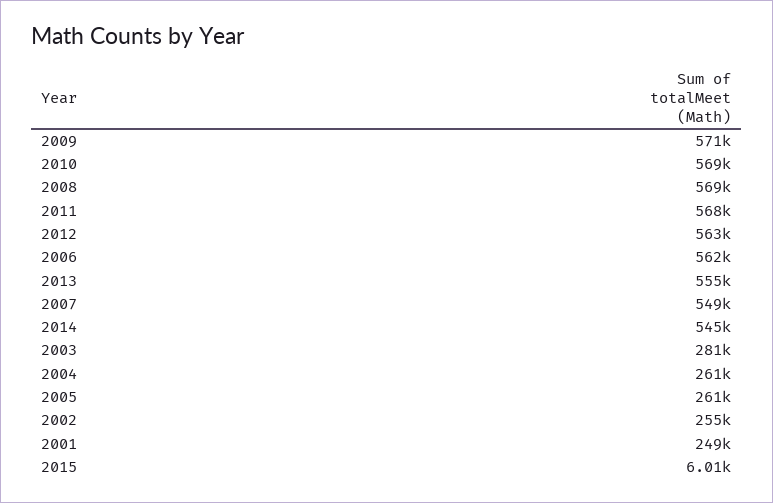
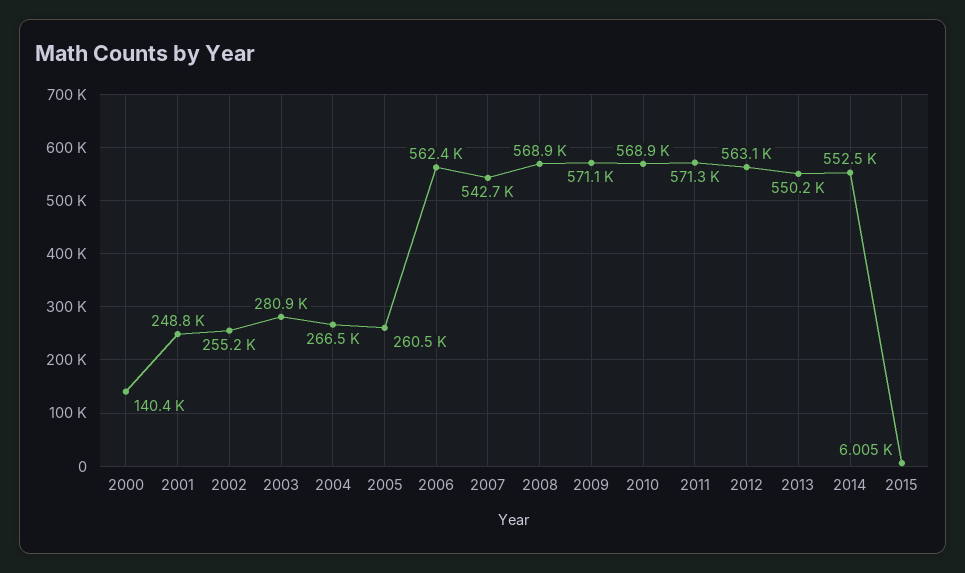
2011: 568000 -> 571300
2013: 555000 -> 550200
2007: 549000 -> 542700
2014: 545000 -> 552500
2004: 261000 -> 266500
2000: none -> 140400

